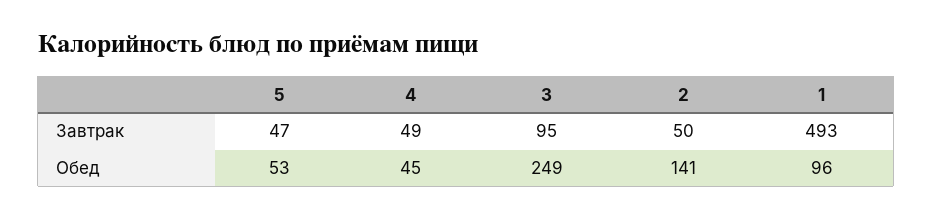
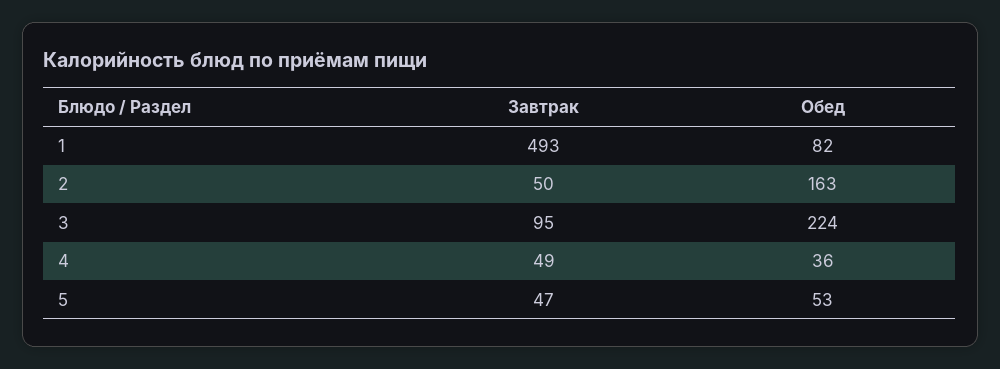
4, Обед: 45 -> 36
3, Обед: 249 -> 224
2, Обед: 141 -> 163
1, Обед: 96 -> 82

